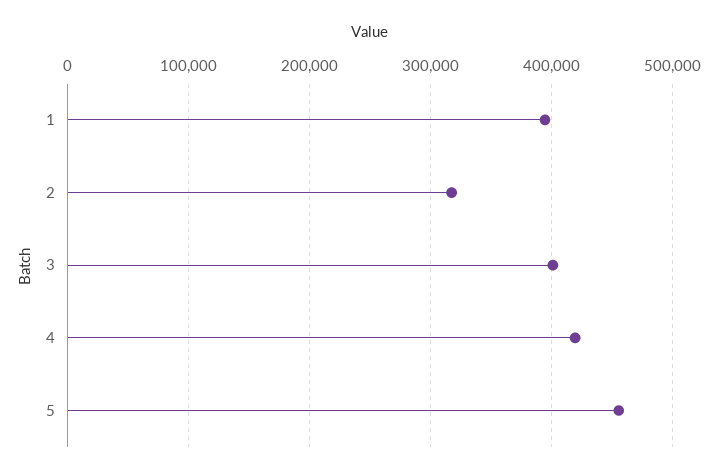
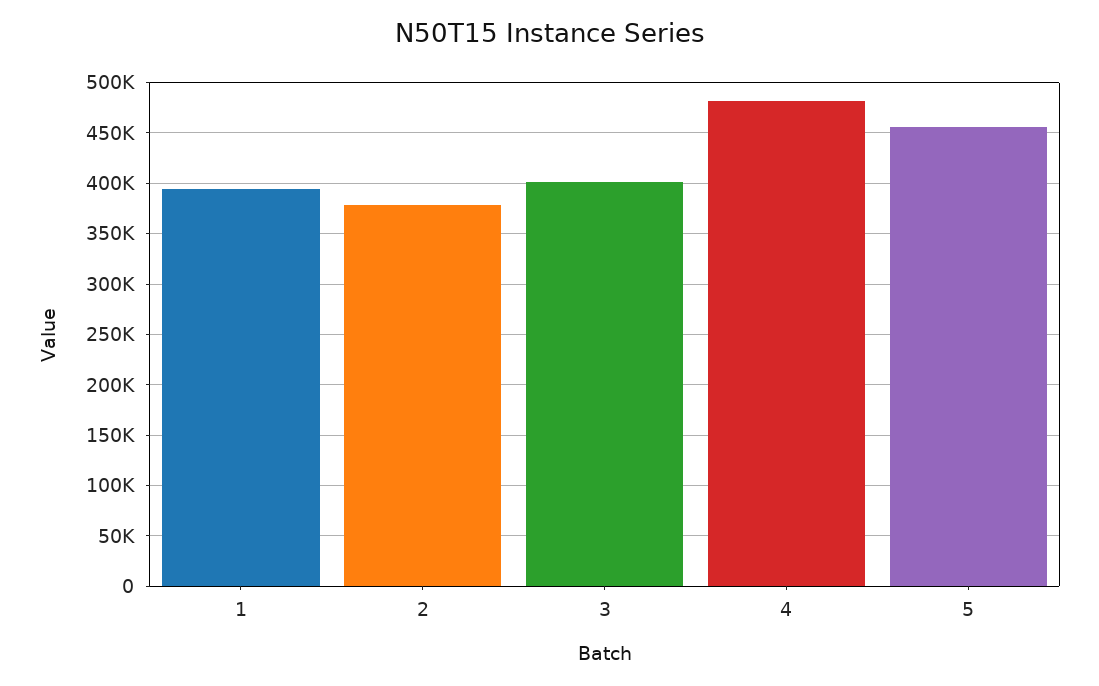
2: 320000 -> 380000
4: 420000 -> 480000

